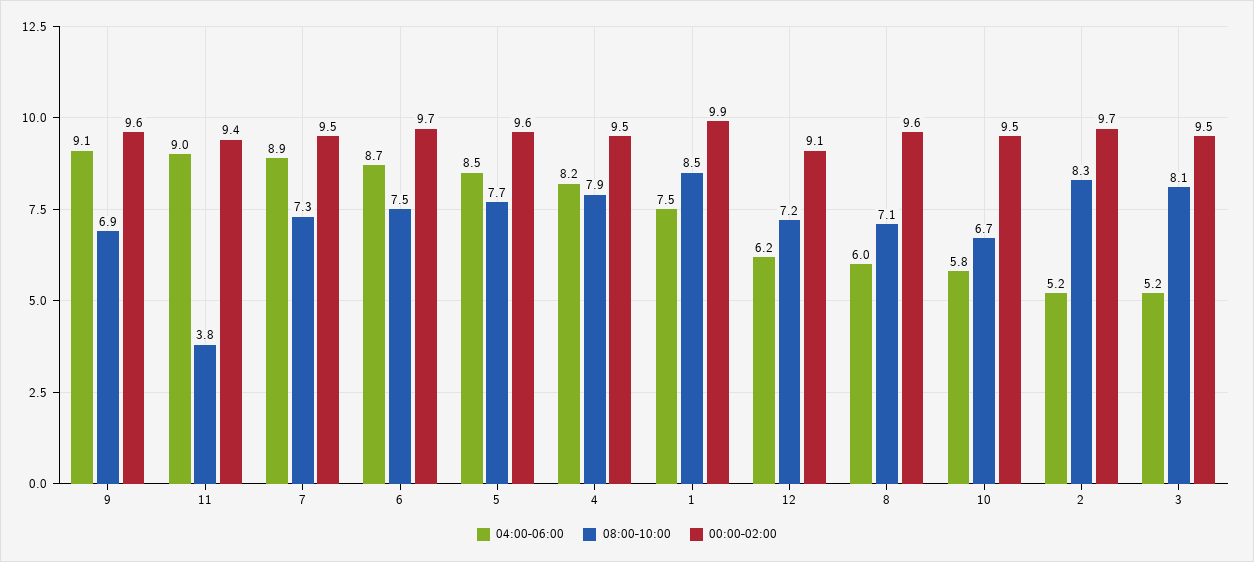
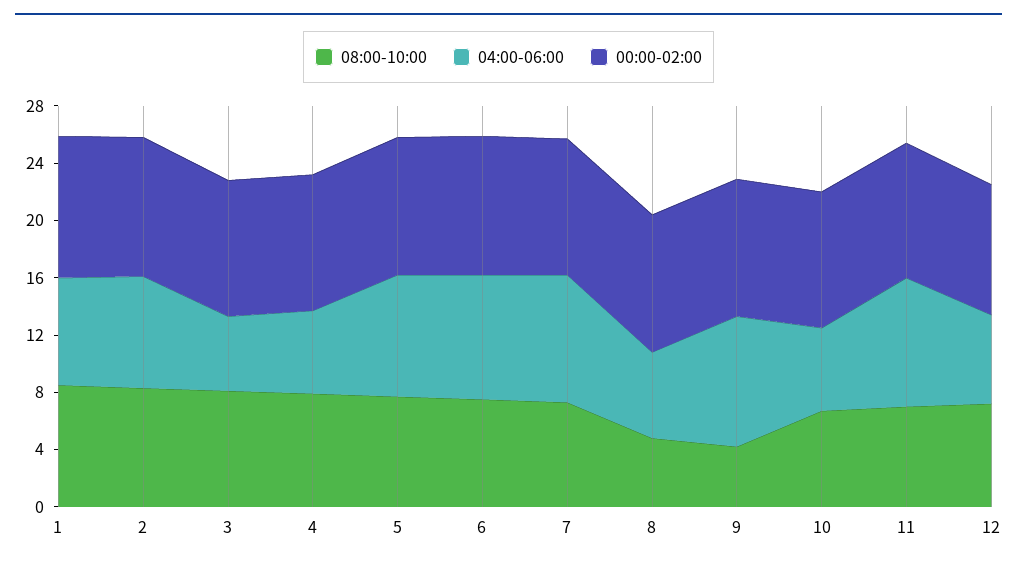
08:00-10:00, 9: 6.9 -> 4
08:00-10:00, 11: 3.8 -> 7
04:00-06:00, 4: 8.2 -> 6
08:00-10:00, 8: 7.1 -> 5
04:00-06:00, 2: 5.2 -> 8

